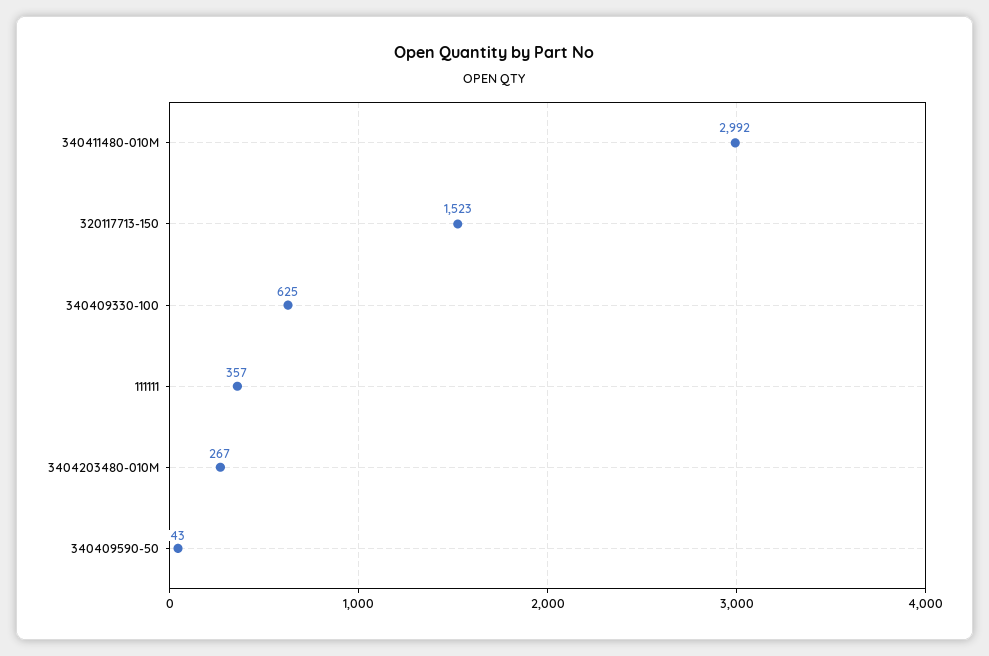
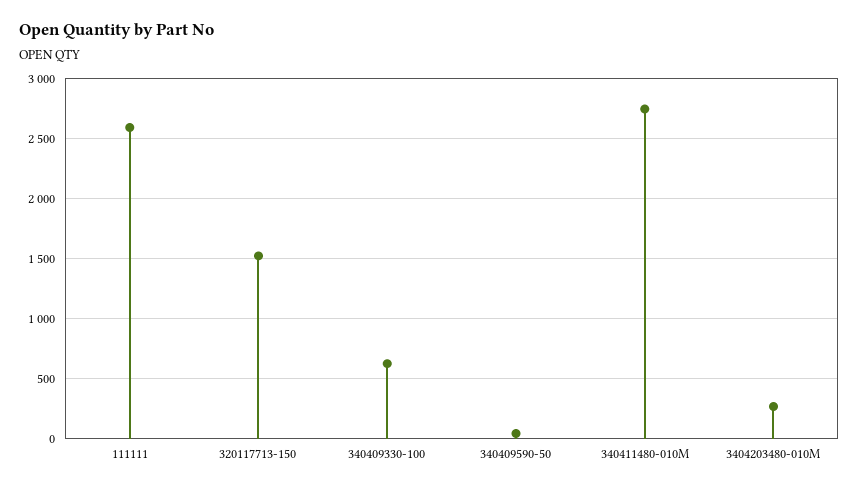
340411480-010M: 2992 -> 2750
111111: 357 -> 2600

